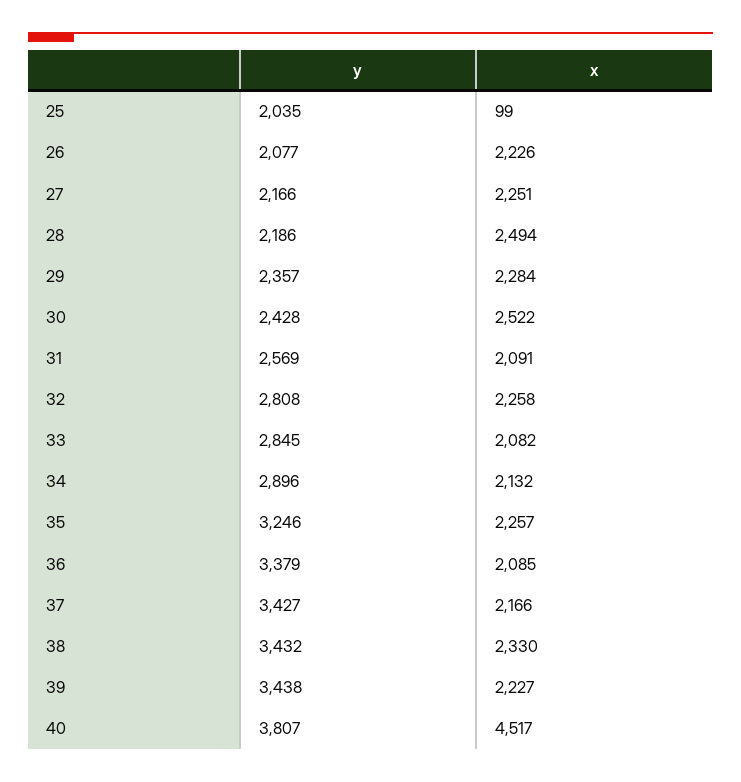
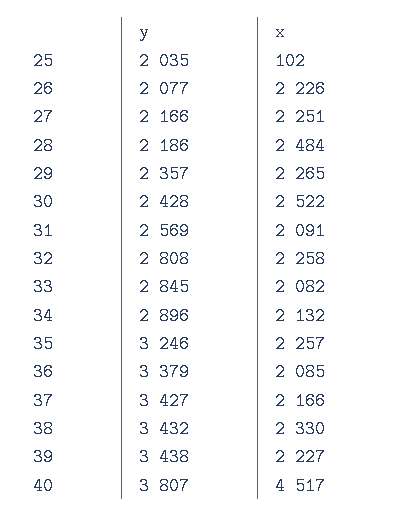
x, 25: 99 -> 102
x, 28: 2494 -> 2484
x, 29: 2284 -> 2265

